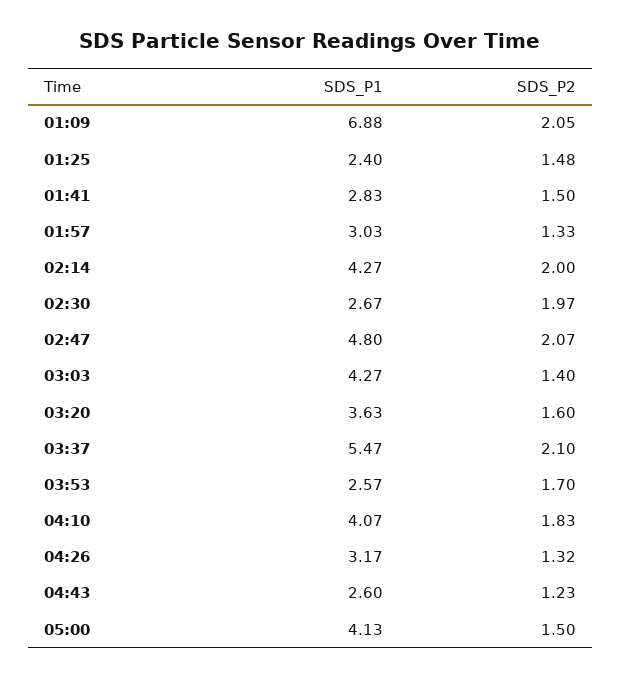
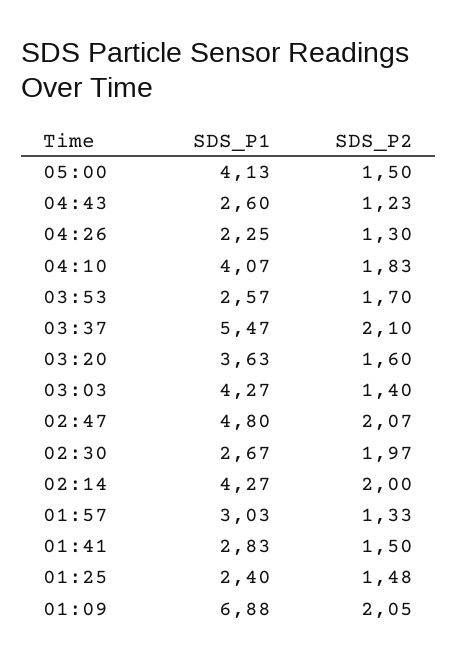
SDS_P1, 04:26: 3.17 -> 2.25
SDS_P2, 04:26: 1.32 -> 1.3

